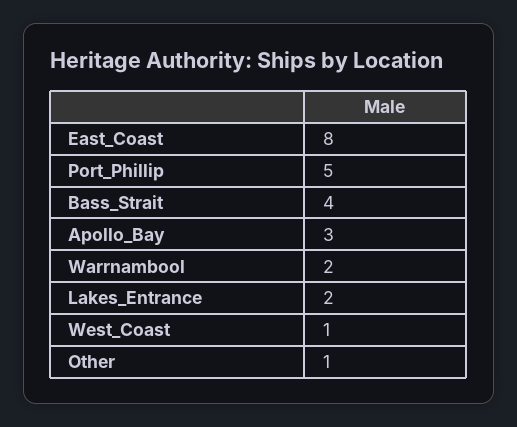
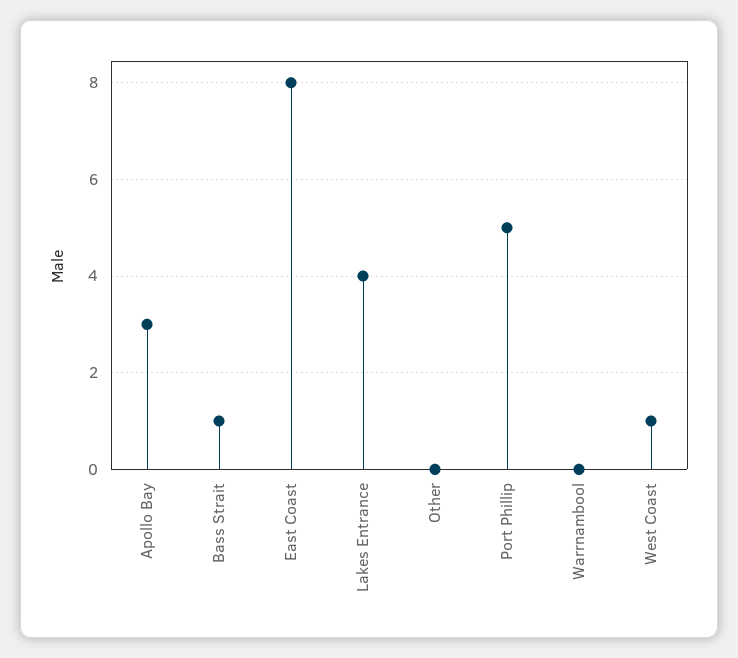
Bass_Strait: 4 -> 1
Warrnambool: 2 -> 0
Lakes_Entrance: 2 -> 4
Other: 1 -> 0

